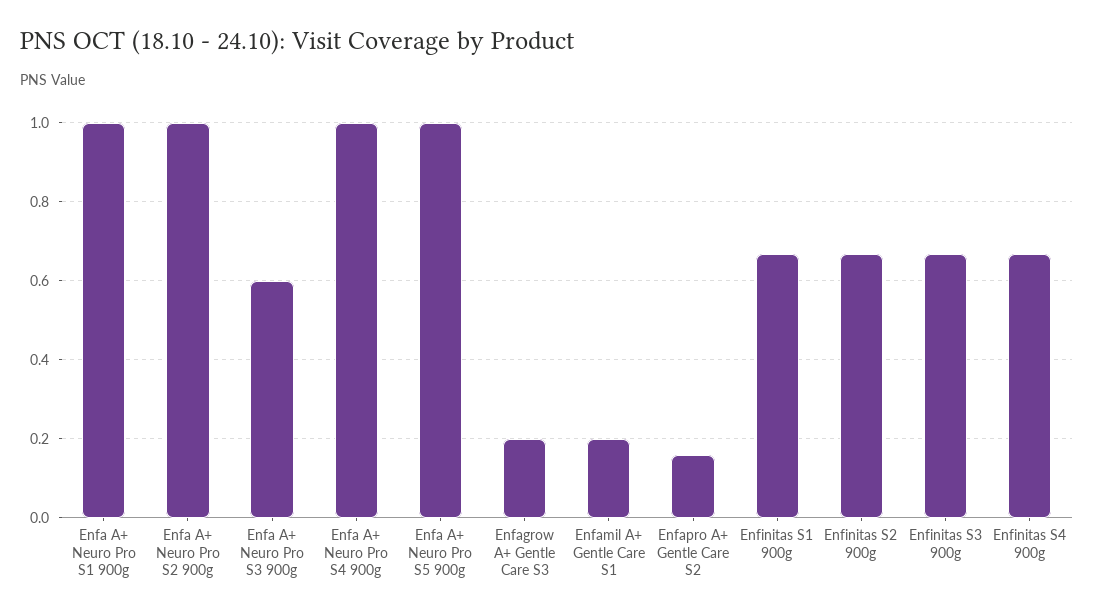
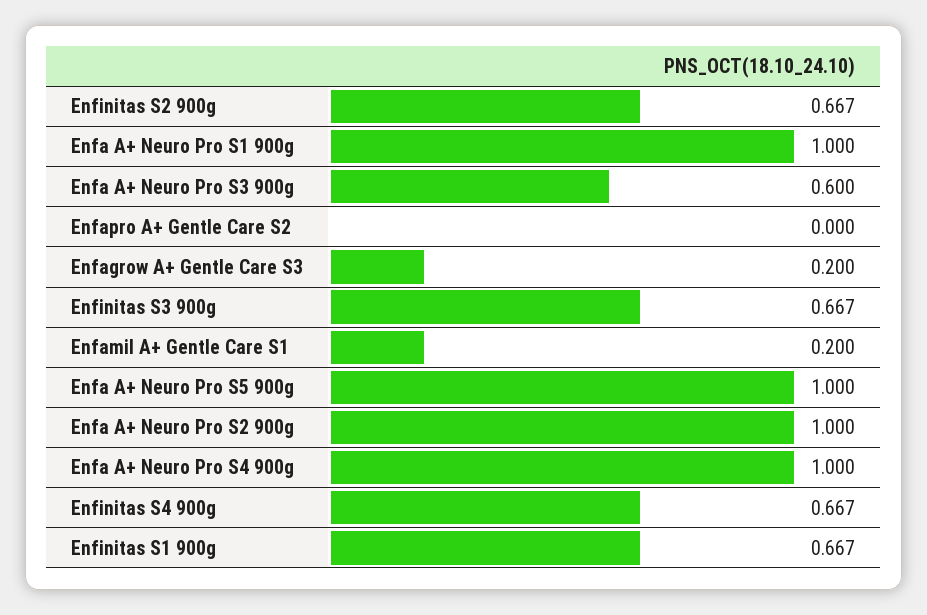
Enfapro A+ Gentle Care S2: 0.16 -> 0

